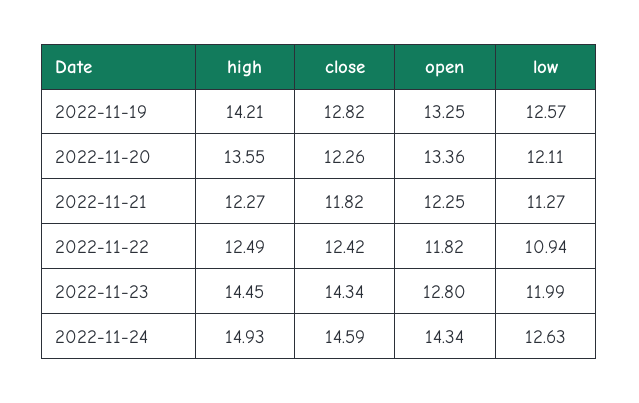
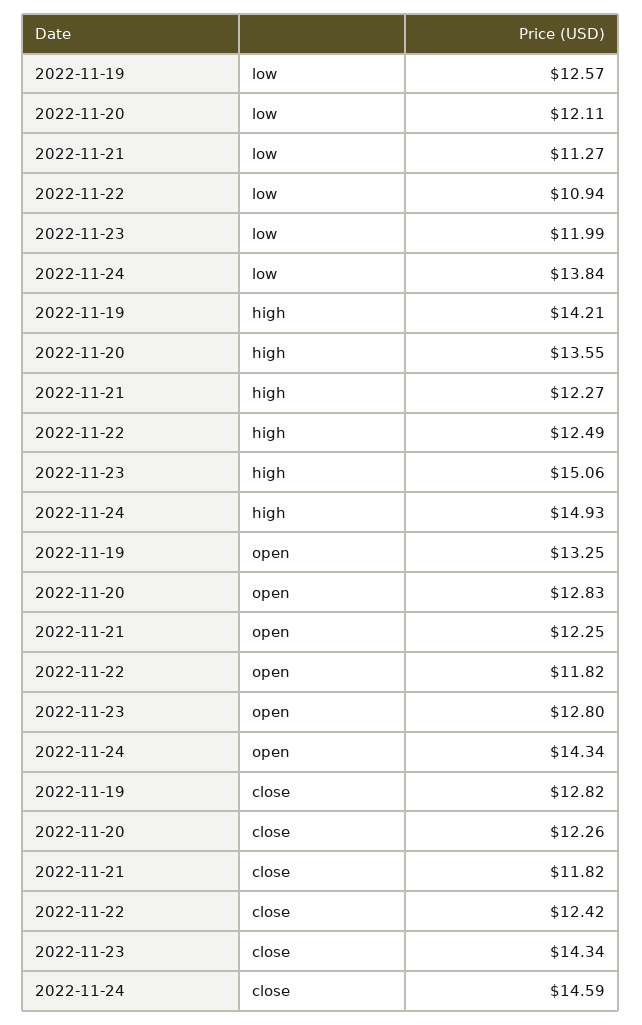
open, 2022-11-20: 13.36 -> 12.83
high, 2022-11-23: 14.45 -> 15.06
low, 2022-11-24: 12.63 -> 13.84

